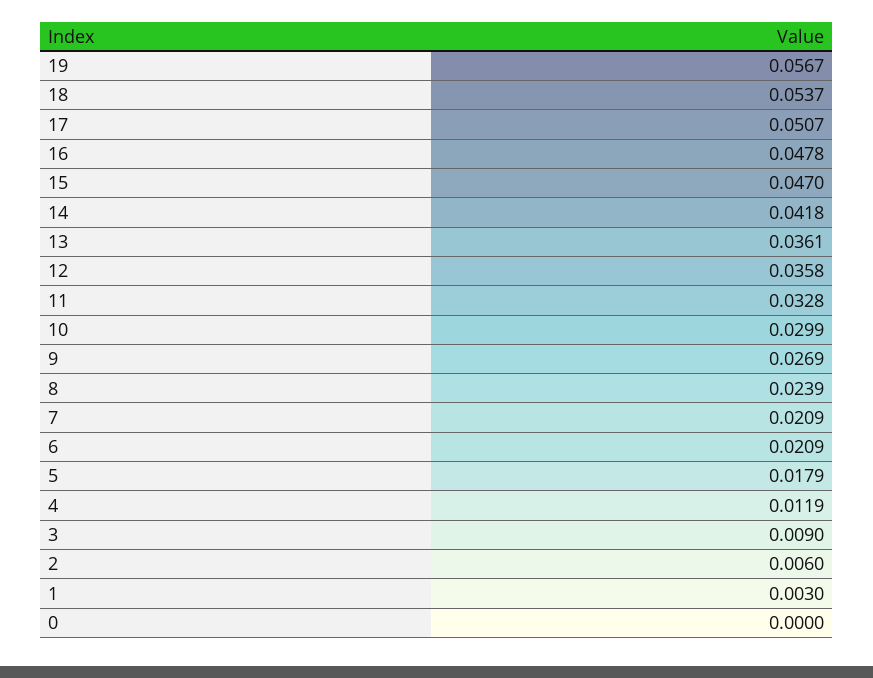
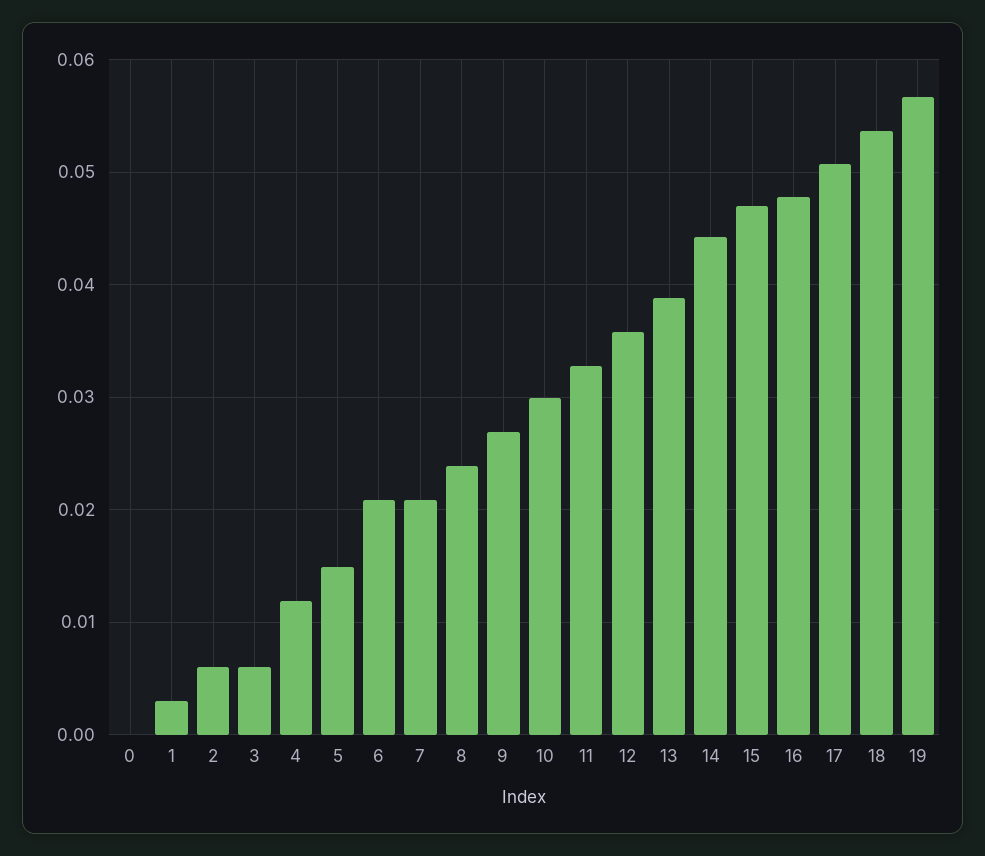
14: 0.0418 -> 0.044
13: 0.0361 -> 0.039
5: 0.0179 -> 0.015
3: 0.009 -> 0.006

